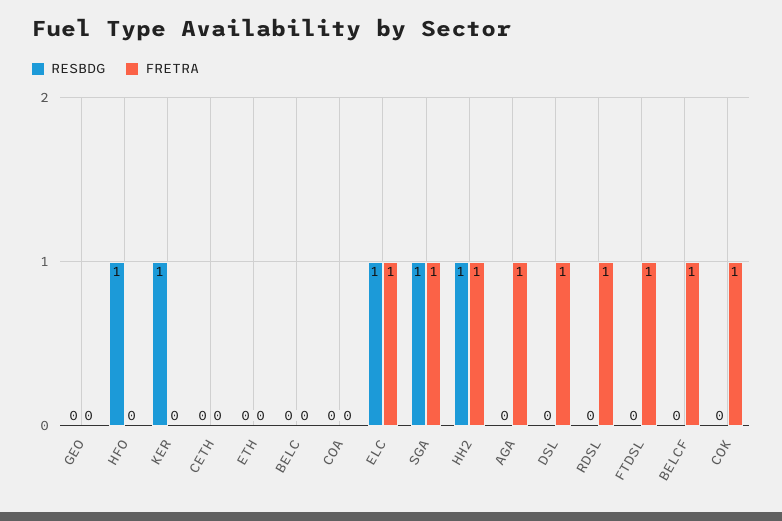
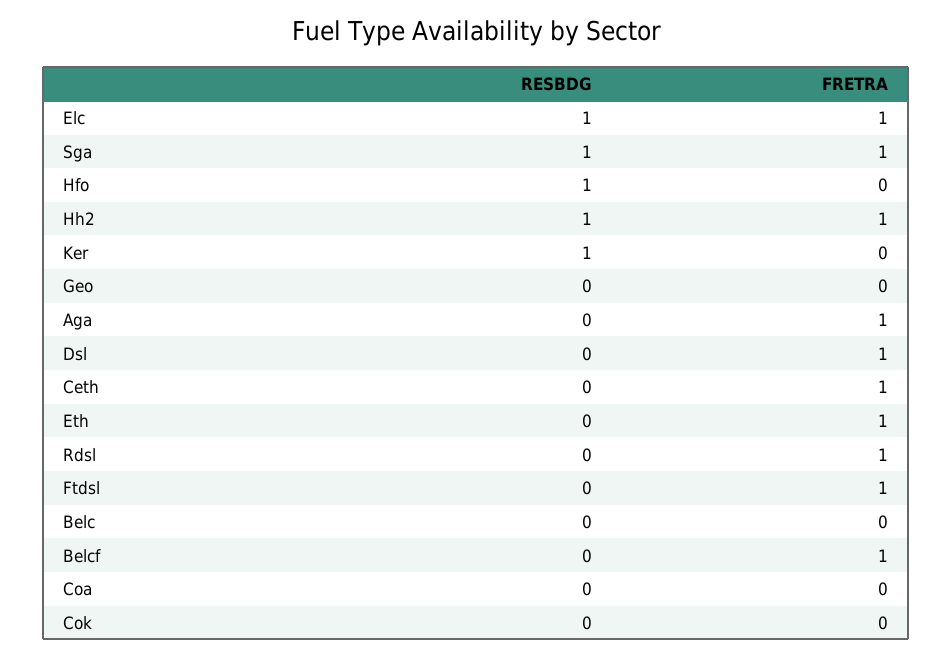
FRETRA, CETH: 0 -> 1
FRETRA, ETH: 0 -> 1
FRETRA, COK: 1 -> 0

